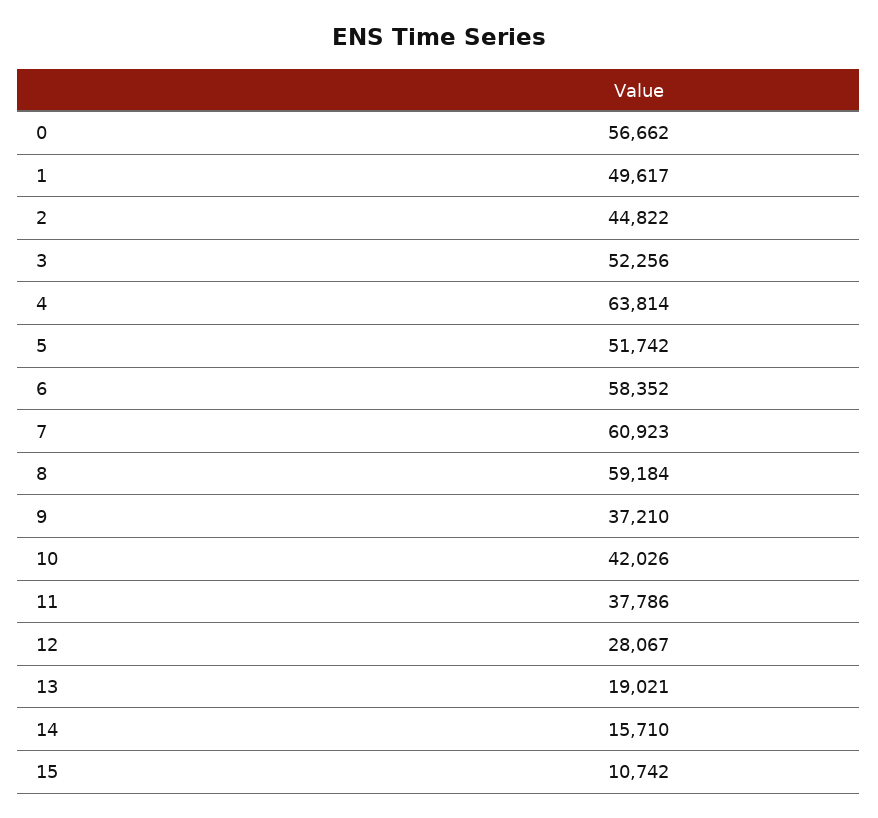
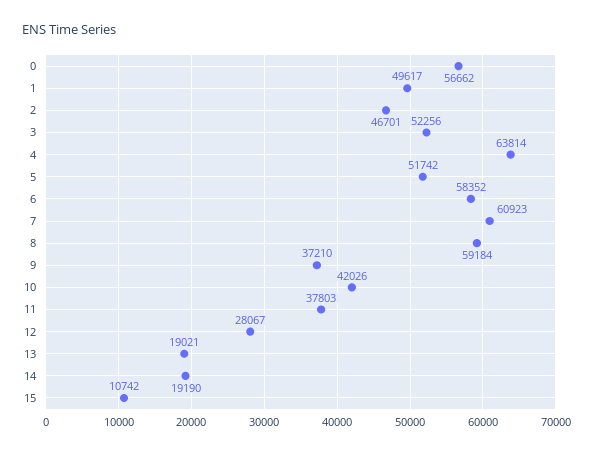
2: 44822 -> 46701
11: 37786 -> 37803
14: 15710 -> 19190

